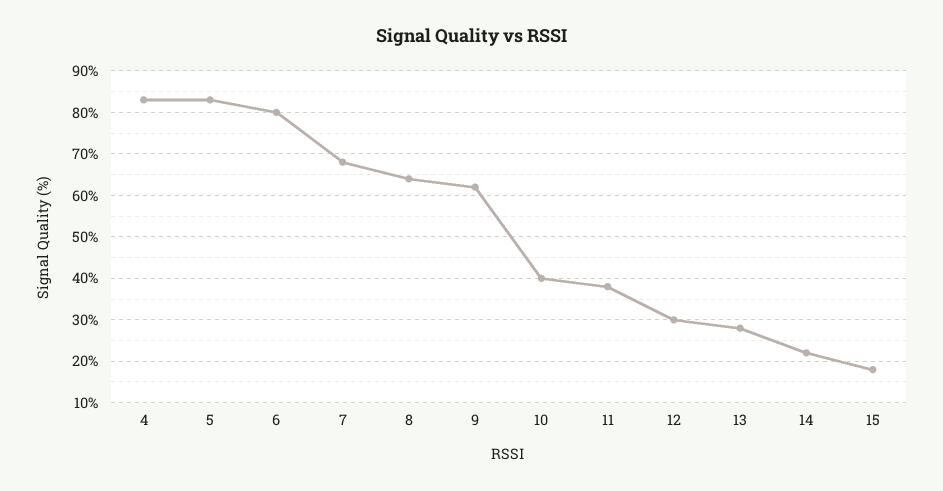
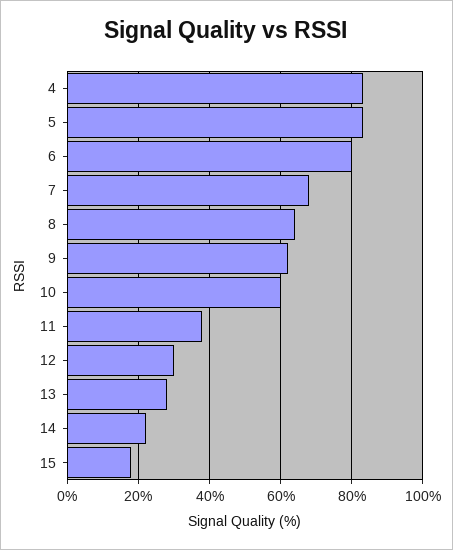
10: 40 -> 60

